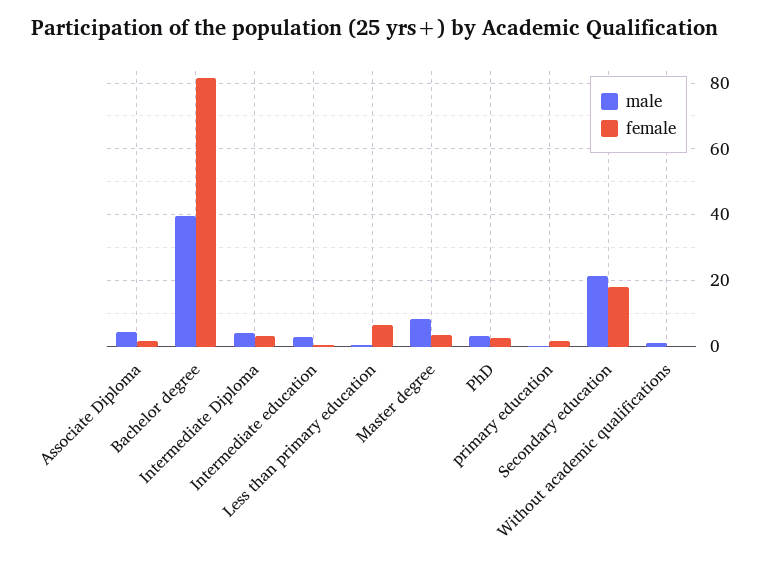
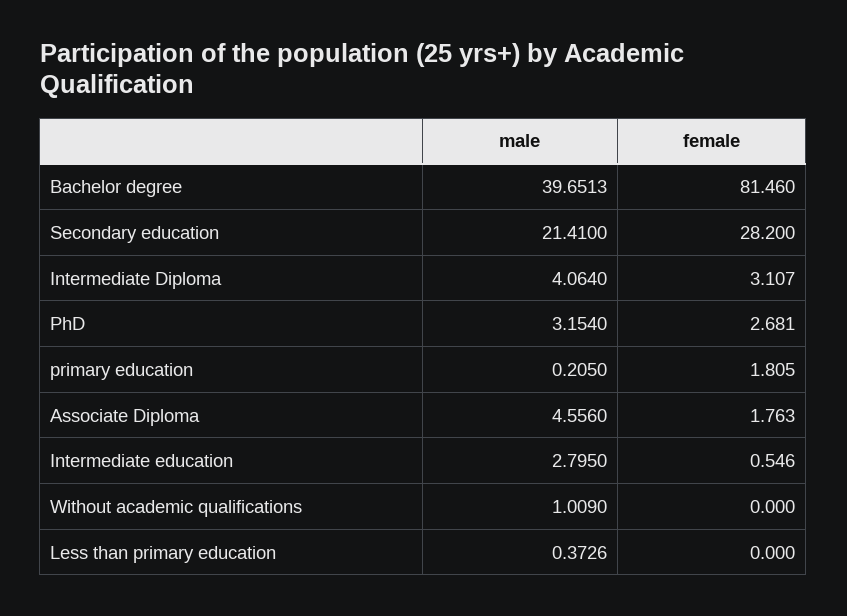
female, Less than primary education: 6 -> 0
male, Master degree: 8 -> none
female, Master degree: 4 -> none
female, Secondary education: 18 -> 28.2

